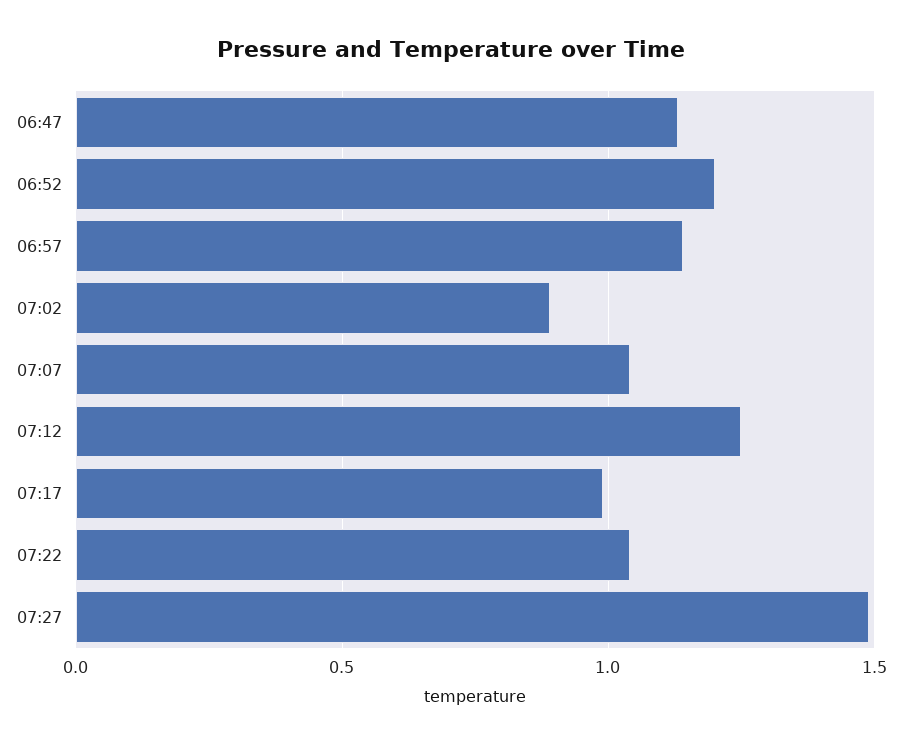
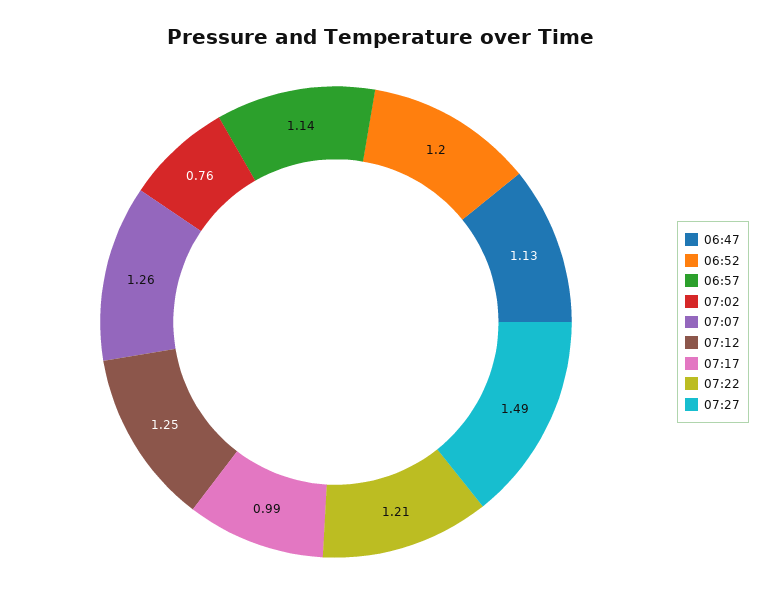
07:02: 0.9 -> 0.76
07:07: 1.05 -> 1.26
07:22: 1.05 -> 1.21

